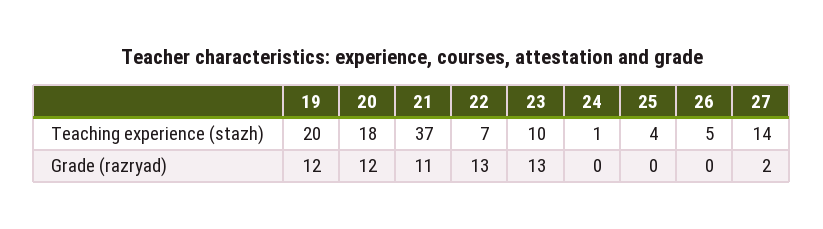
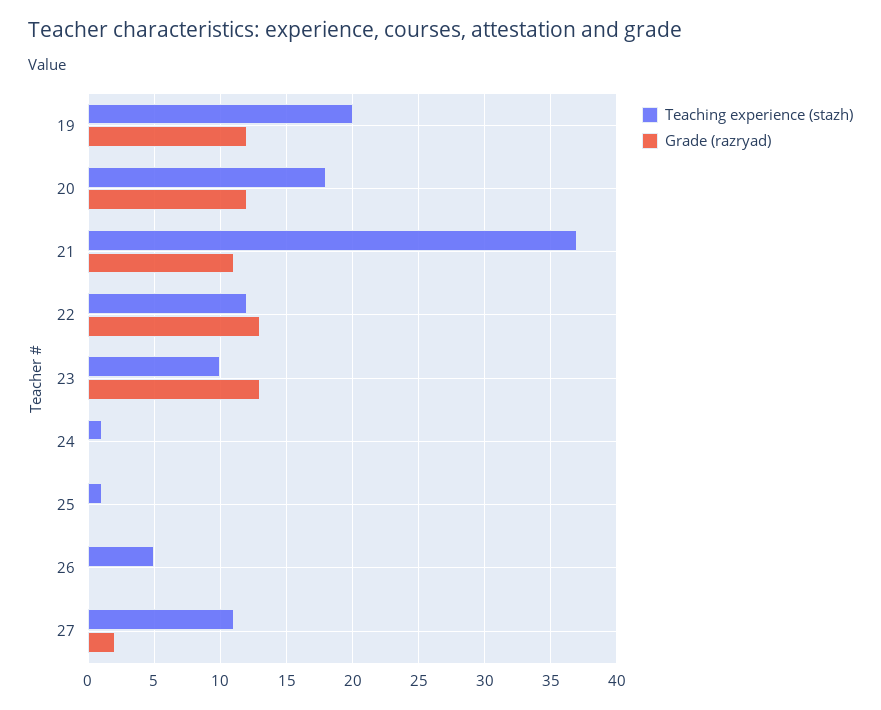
Teaching experience (stazh), 22: 7 -> 12
Teaching experience (stazh), 25: 4 -> 1
Teaching experience (stazh), 27: 14 -> 11

